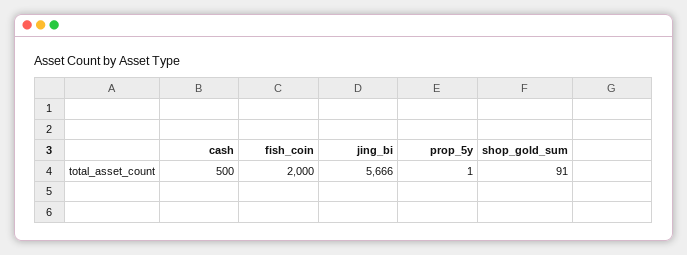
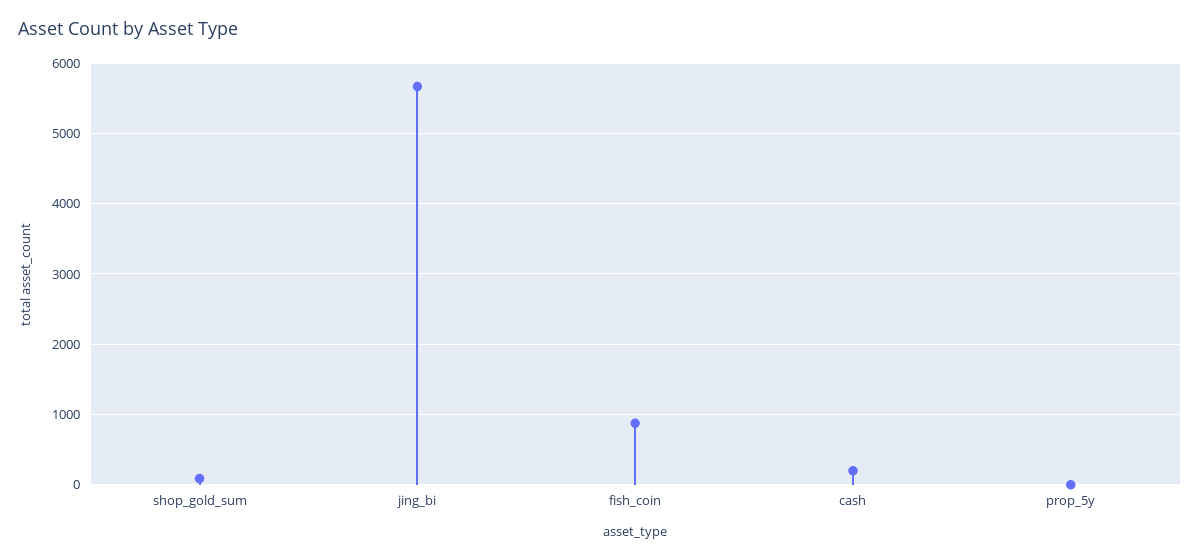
cash: 500 -> 200
fish_coin: 2000 -> 900

